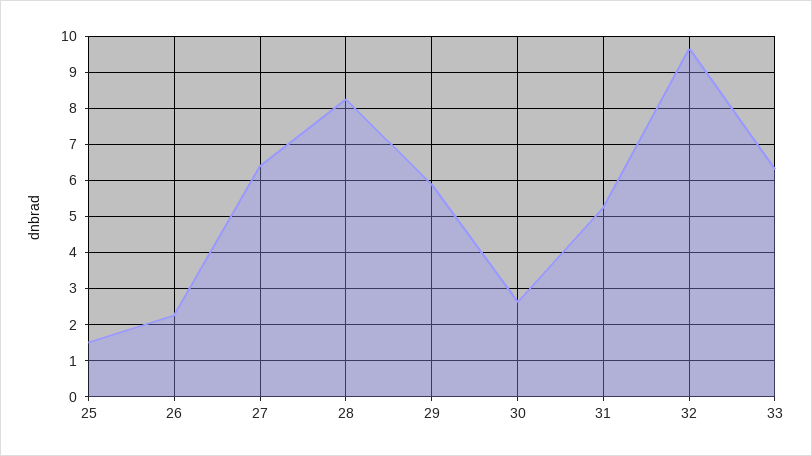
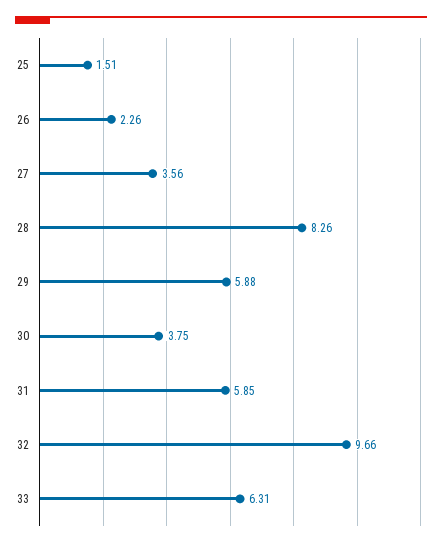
27: 6.4 -> 3.56
30: 2.6 -> 3.75
31: 5.2 -> 5.85

